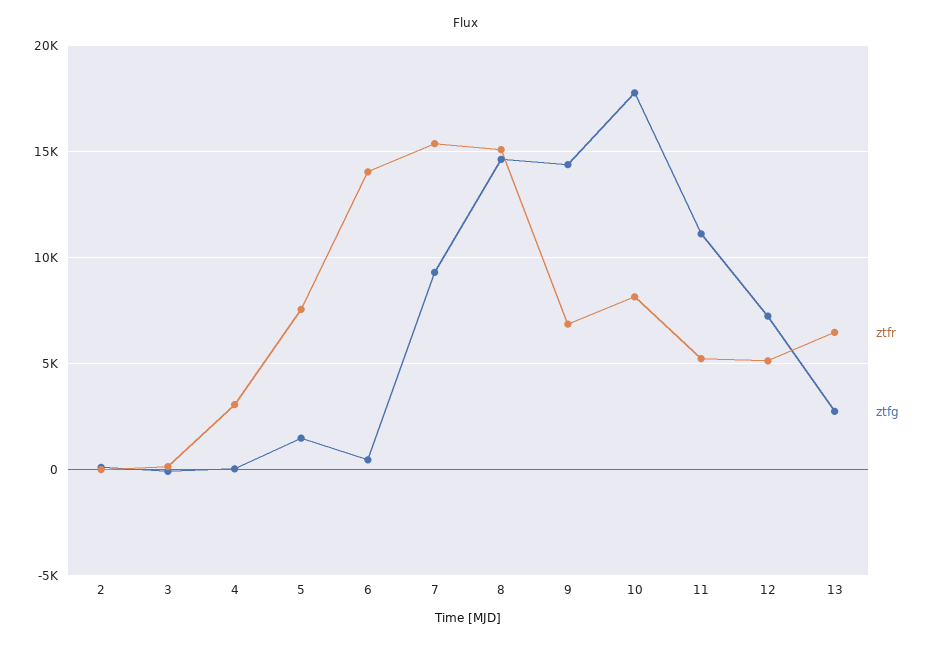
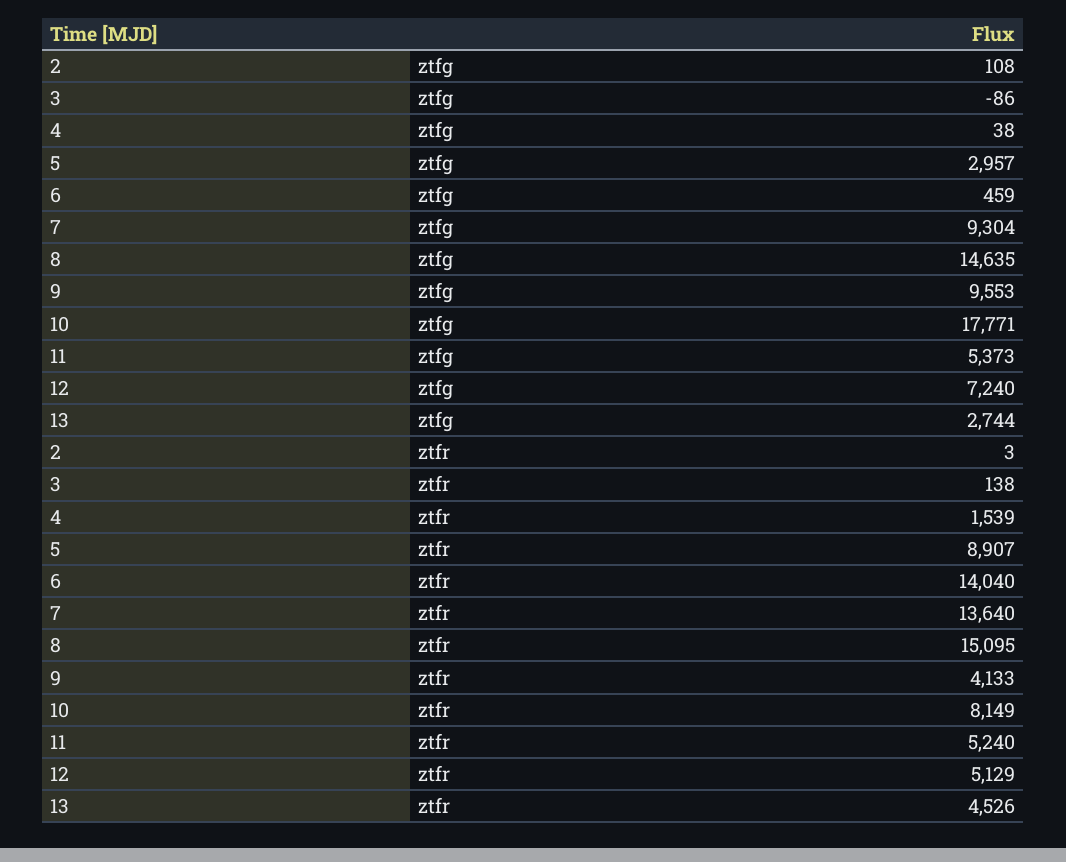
ztfr, 4: 3000 -> 1539
ztfr, 5: 7500 -> 8907
ztfg, 5: 1500 -> 2957
ztfr, 7: 15500 -> 13640
ztfr, 9: 7000 -> 4133
ztfg, 9: 14500 -> 9553
ztfg, 11: 11000 -> 5373
ztfr, 13: 6500 -> 4526

